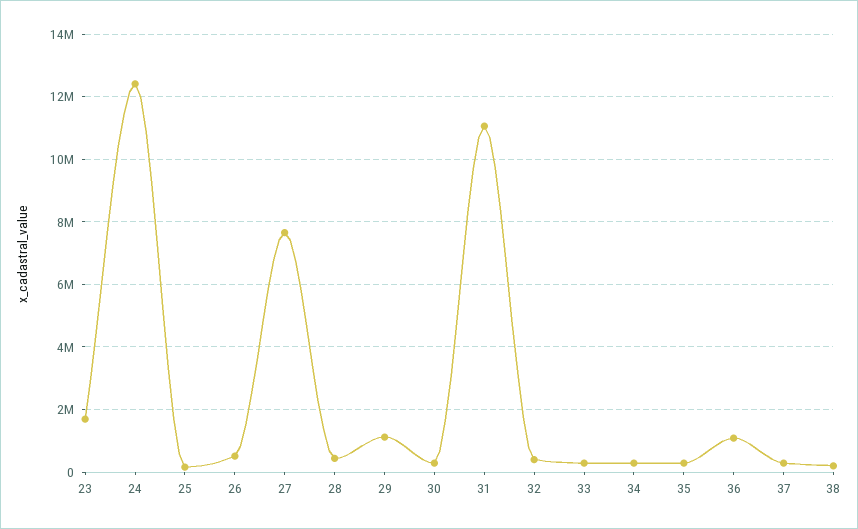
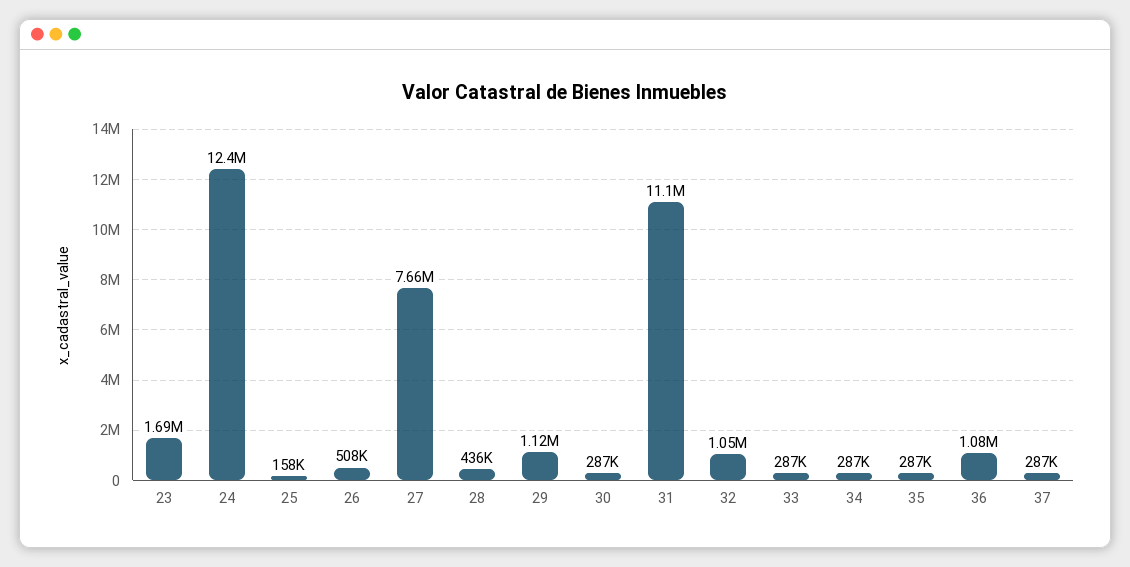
32: 400000 -> 1050000
38: 200000 -> none

